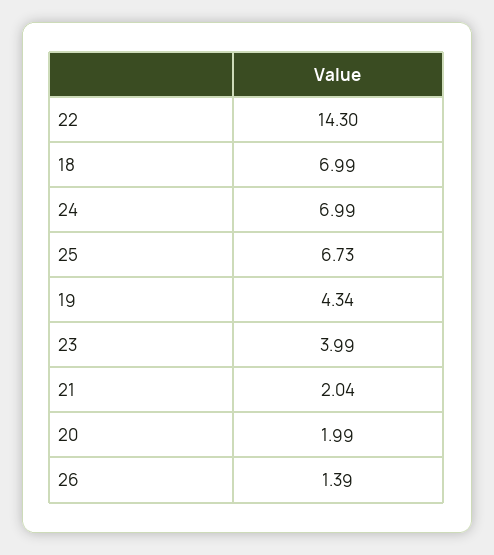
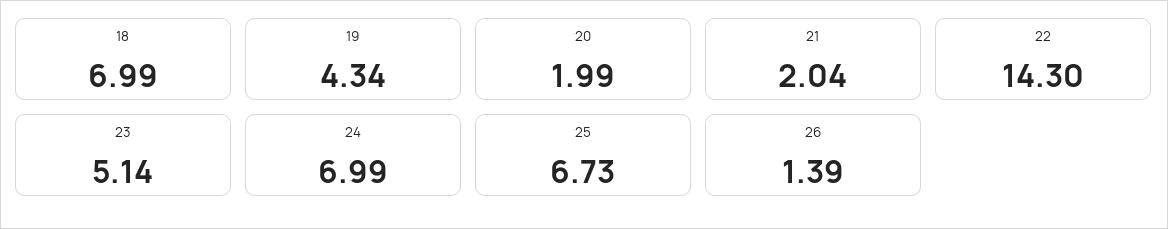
23: 3.99 -> 5.14

